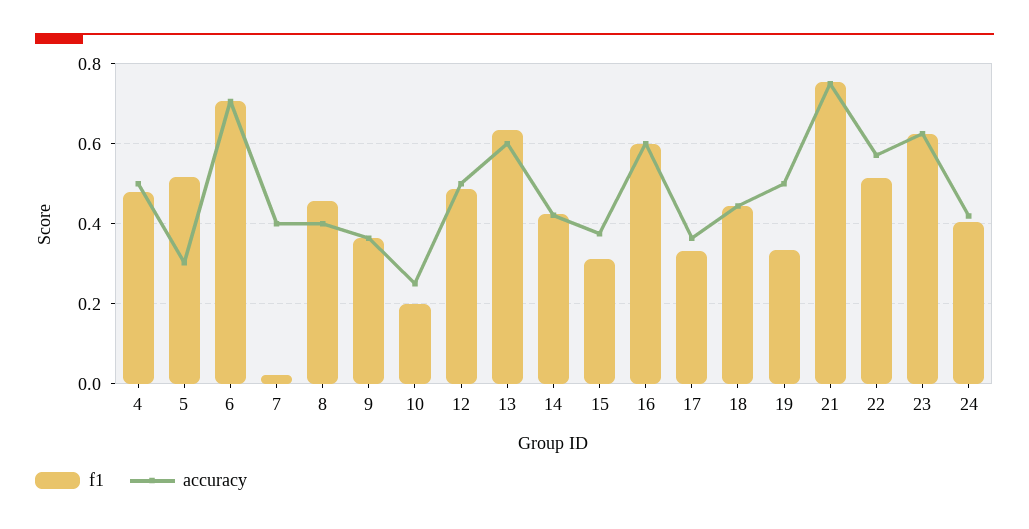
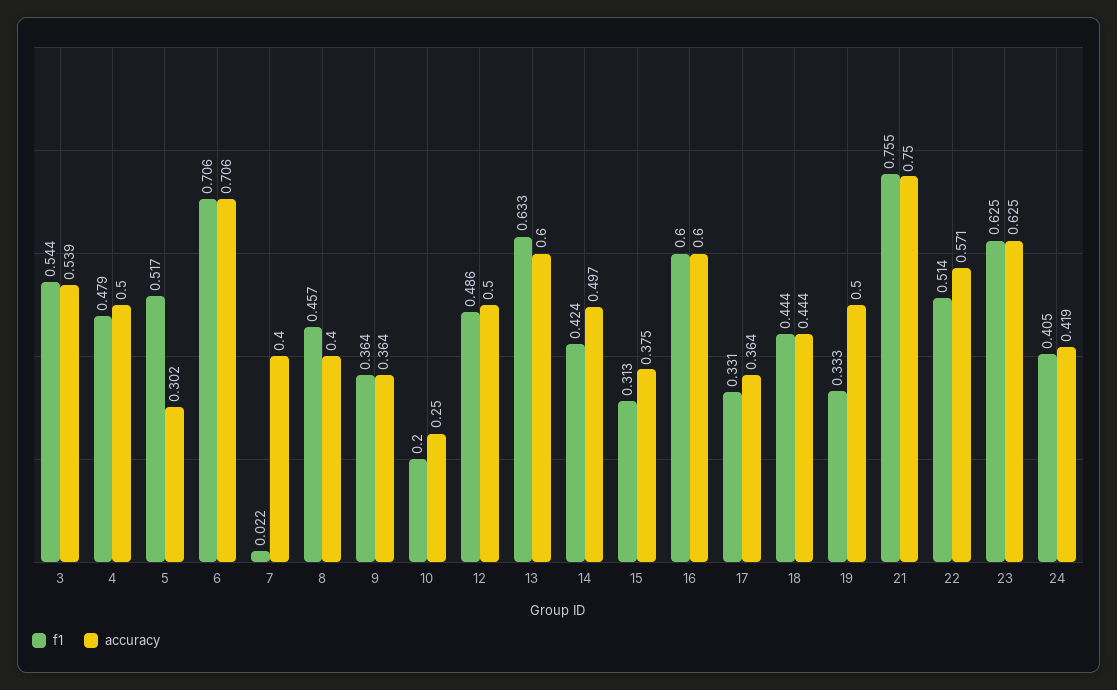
accuracy, 14: 0.42 -> 0.497
f1, 3: none -> 0.544
accuracy, 3: none -> 0.539

